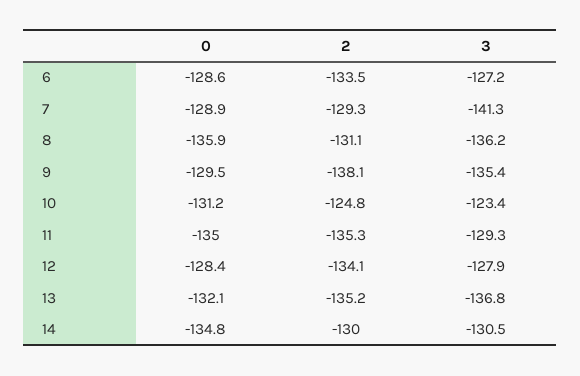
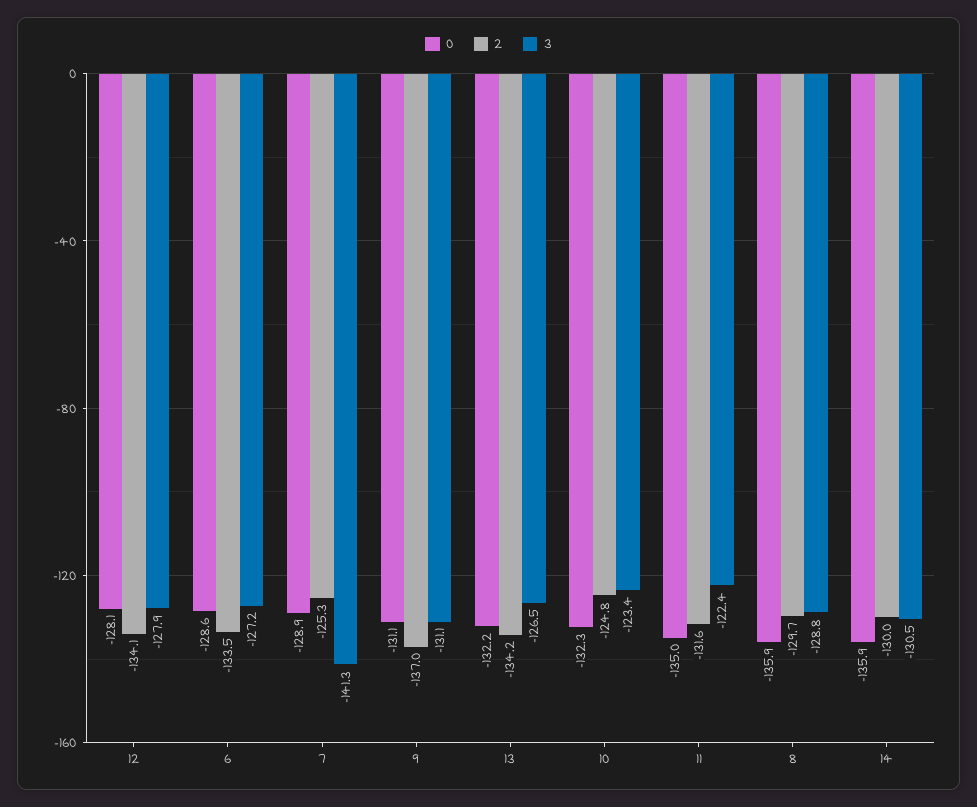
2, 7: -129.3 -> -125.3
2, 8: -131.1 -> -129.7
3, 8: -136.2 -> -128.8
0, 9: -129.5 -> -131.1
2, 9: -138.1 -> -137
3, 9: -135.4 -> -131.1
0, 10: -131.2 -> -132.3
2, 11: -135.3 -> -131.6
3, 11: -129.3 -> -122.4
0, 12: -128.4 -> -128.1
0, 13: -132.1 -> -132.2
2, 13: -135.2 -> -134.2
3, 13: -136.8 -> -126.5
0, 14: -134.8 -> -135.9

